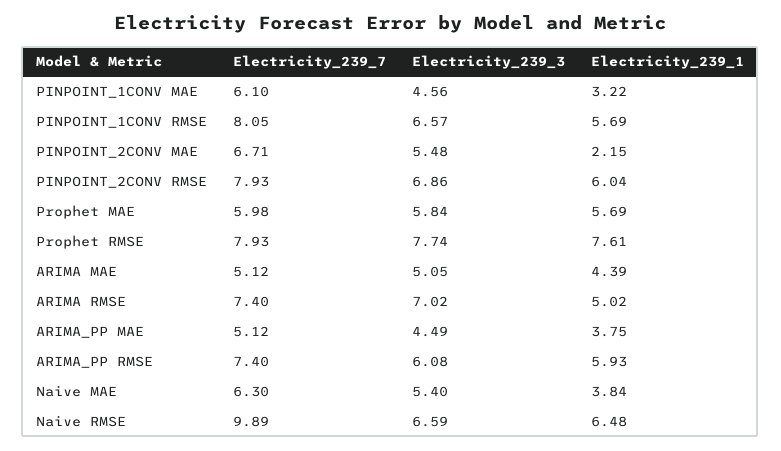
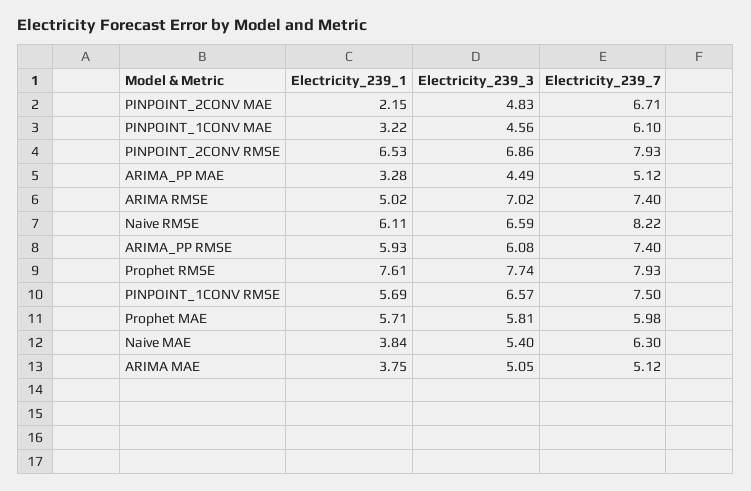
Electricity_239_7, PINPOINT_1CONV RMSE: 8.05 -> 7.5
Electricity_239_3, PINPOINT_2CONV MAE: 5.48 -> 4.83
Electricity_239_1, PINPOINT_2CONV RMSE: 6.04 -> 6.53
Electricity_239_3, Prophet MAE: 5.84 -> 5.81
Electricity_239_1, Prophet MAE: 5.69 -> 5.71
Electricity_239_1, ARIMA MAE: 4.39 -> 3.75
Electricity_239_1, ARIMA_PP MAE: 3.75 -> 3.28
Electricity_239_7, Naive RMSE: 9.89 -> 8.22
Electricity_239_1, Naive RMSE: 6.48 -> 6.11

